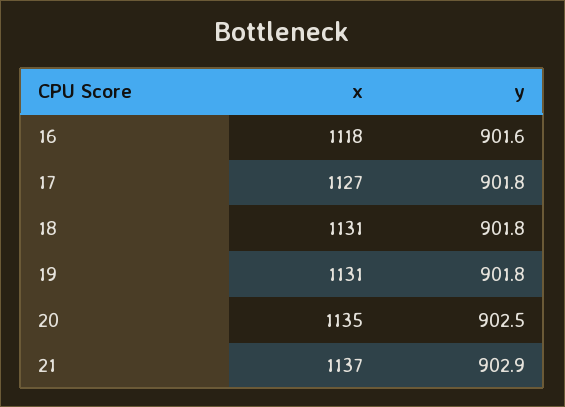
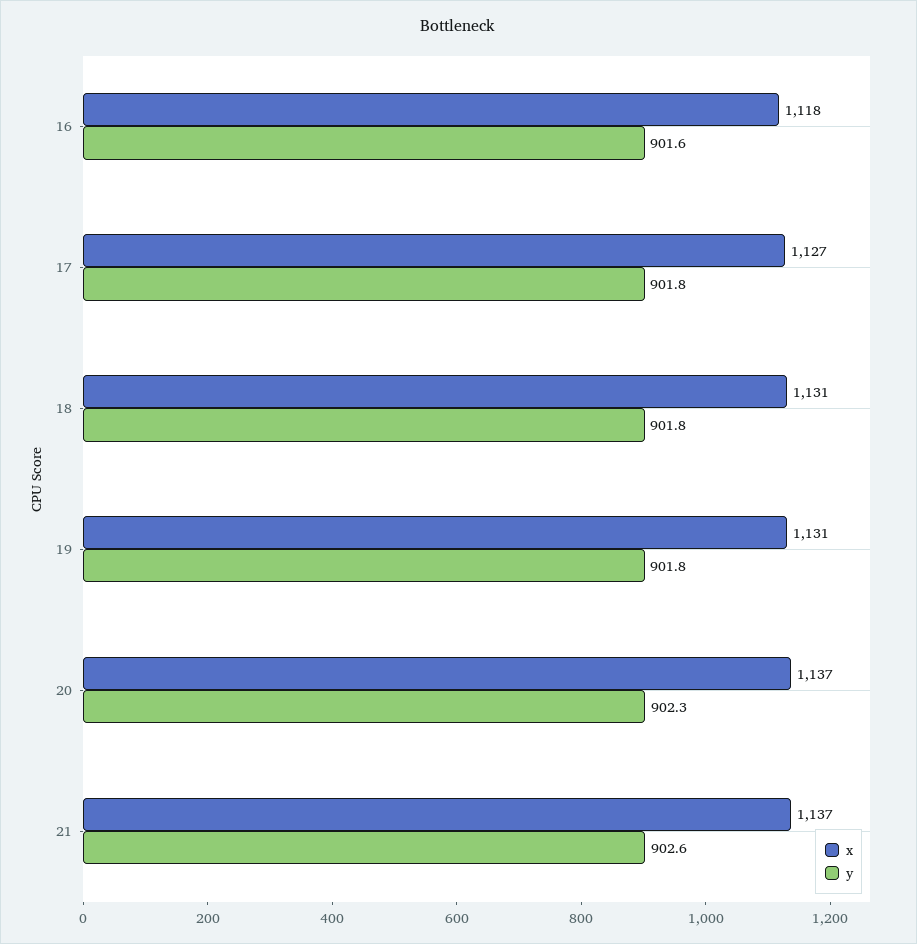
x, 20: 1135 -> 1137
y, 20: 902.5 -> 902.3
y, 21: 902.9 -> 902.6

